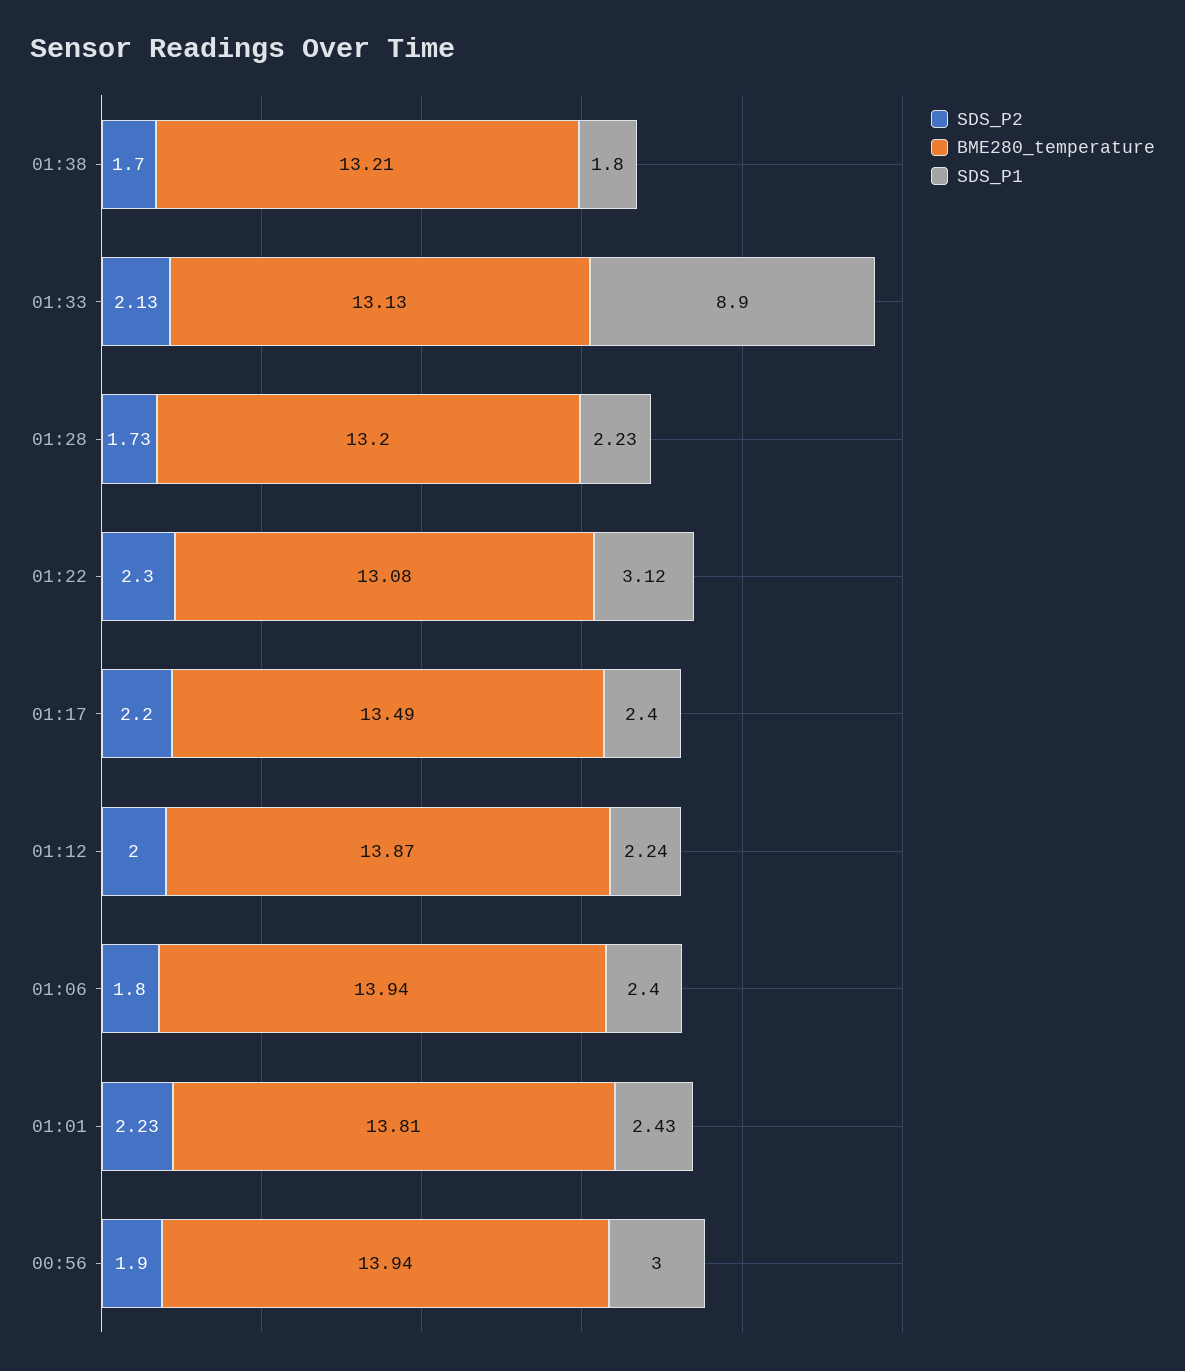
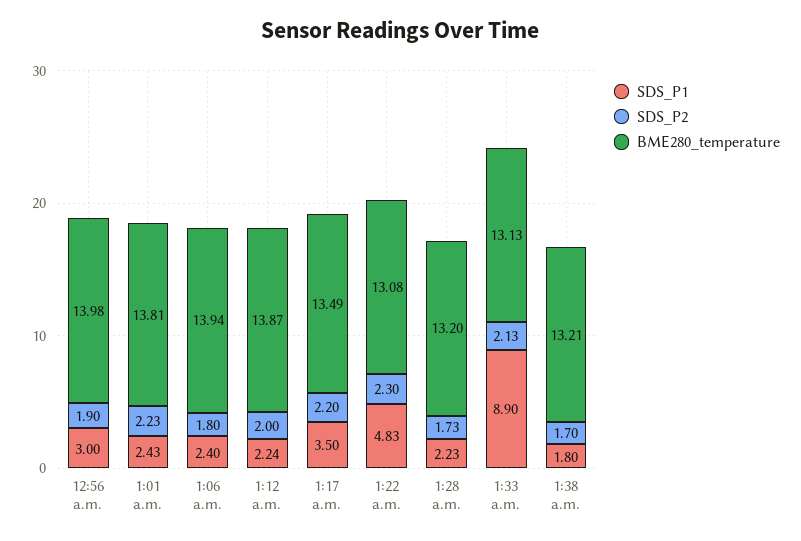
SDS_P1, 01:22: 3.12 -> 4.83
SDS_P1, 01:17: 2.4 -> 3.5
BME280_temperature, 00:56: 13.94 -> 13.98

